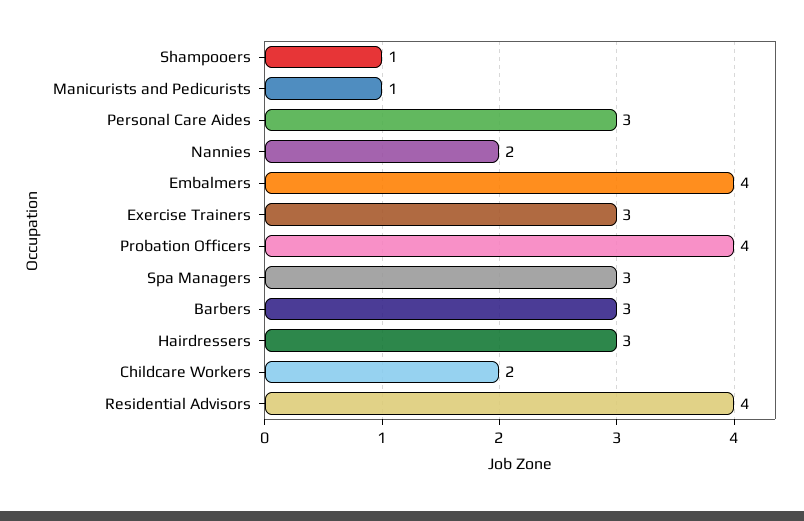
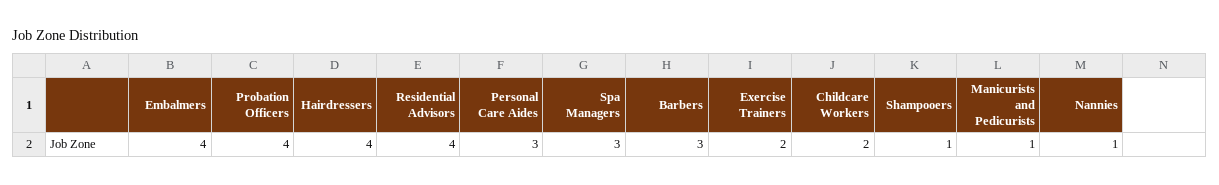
Nannies: 2 -> 1
Exercise Trainers: 3 -> 2
Hairdressers: 3 -> 4

